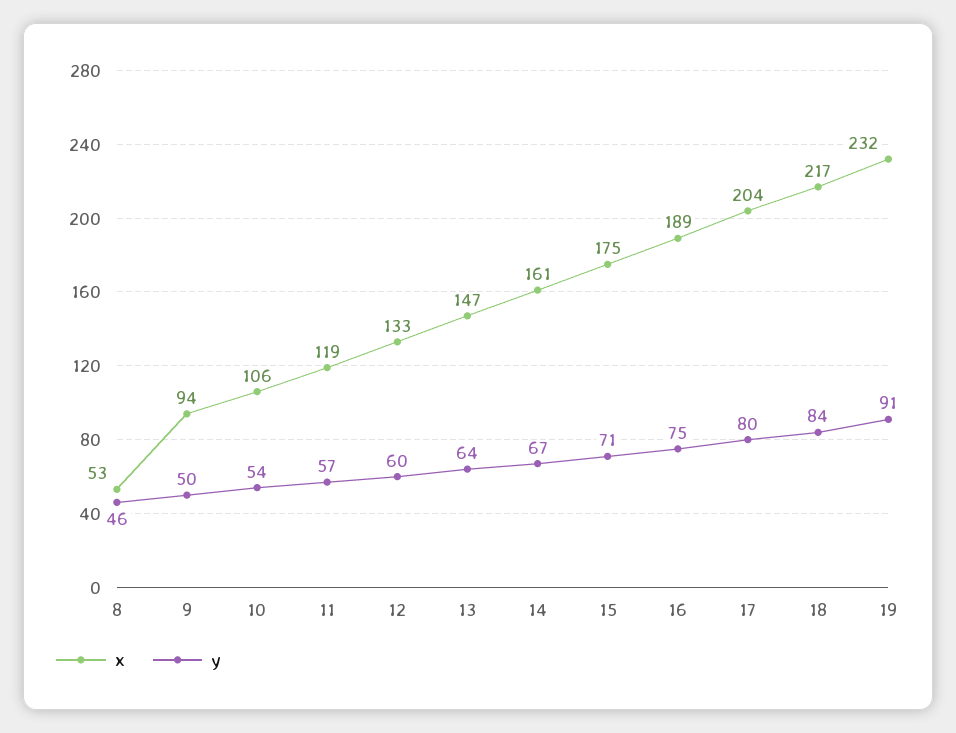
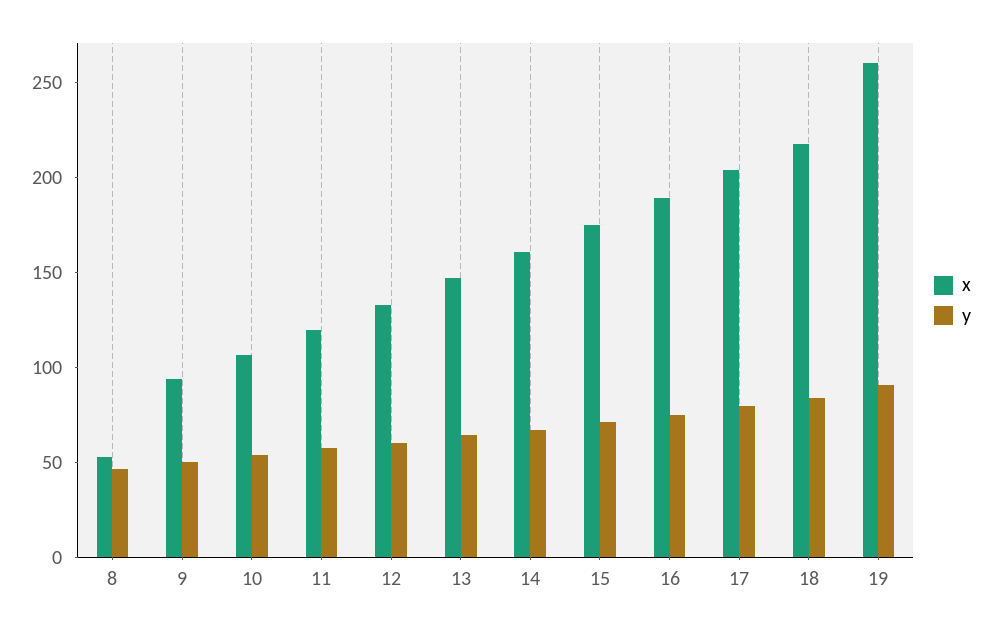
x, 19: 232 -> 260

